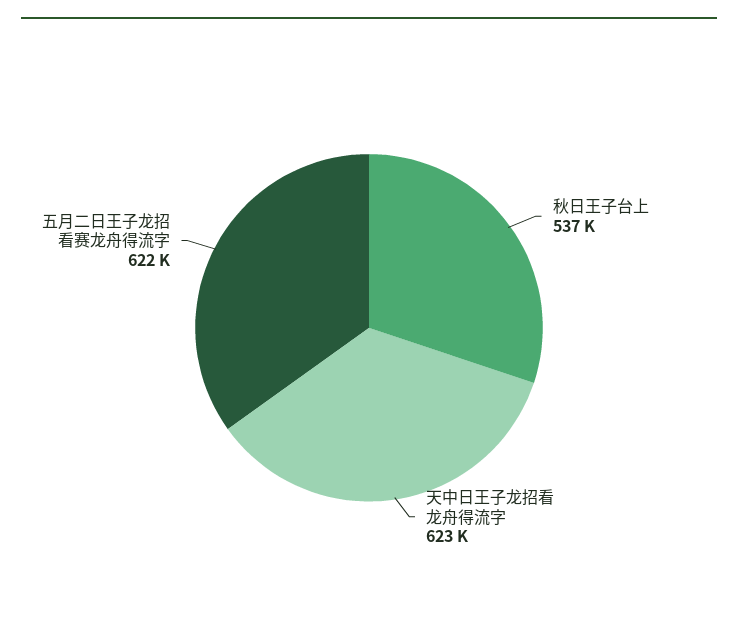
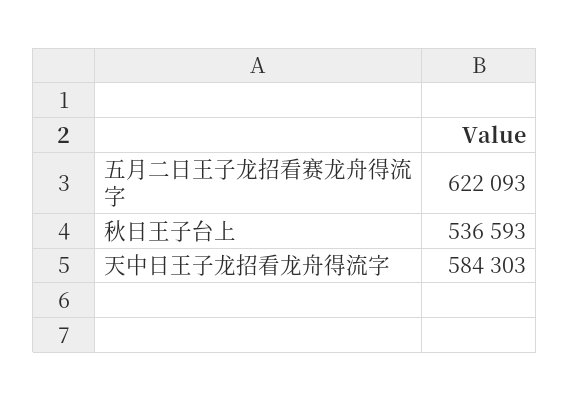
天中日王子龙招看龙舟得流字: 623000 -> 584303

